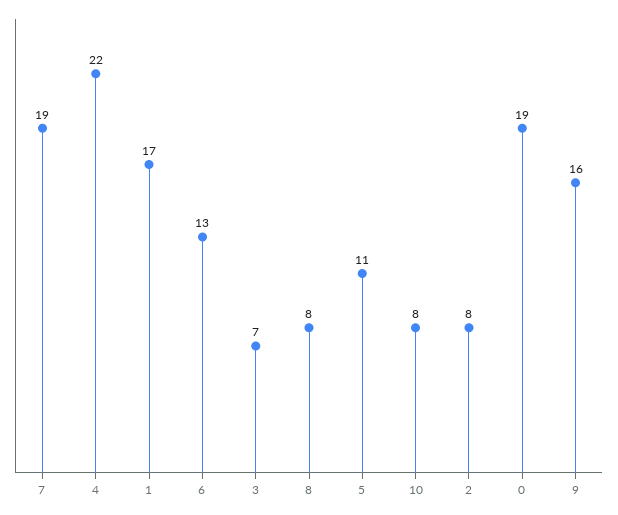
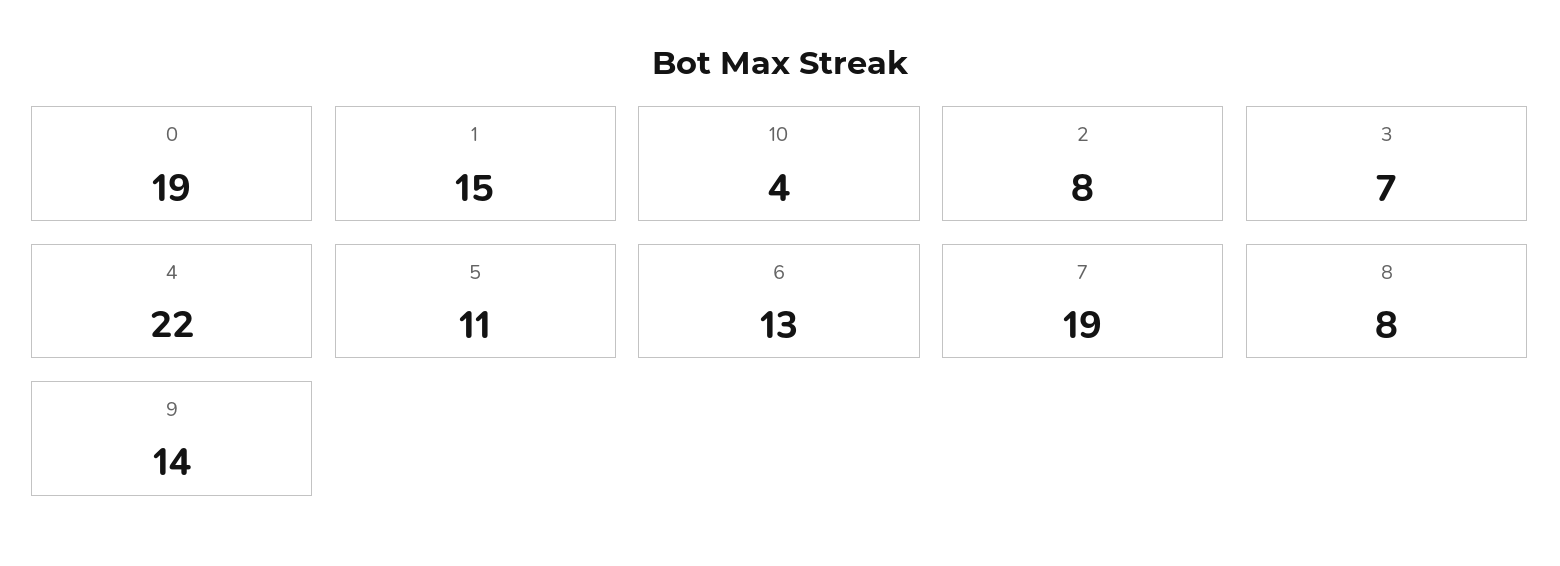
1: 17 -> 15
10: 8 -> 4
9: 16 -> 14

